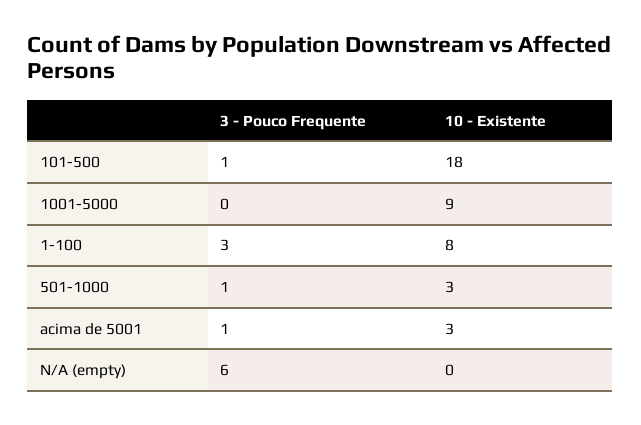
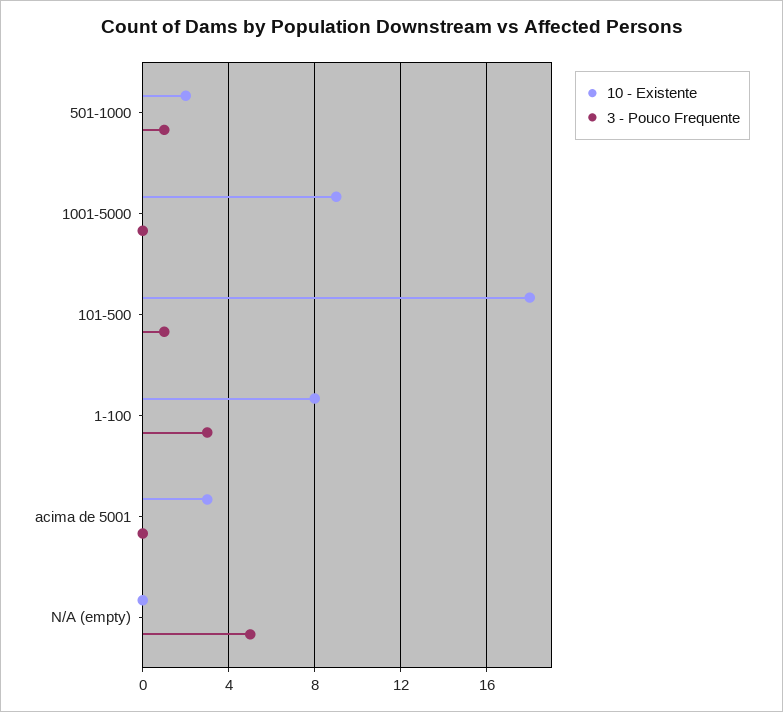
10 - Existente, 501-1000: 3 -> 2
3 - Pouco Frequente, acima de 5001: 1 -> 0
3 - Pouco Frequente, N/A (empty): 6 -> 5

